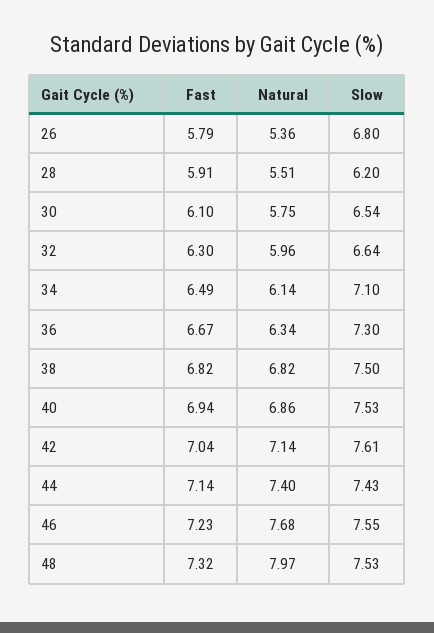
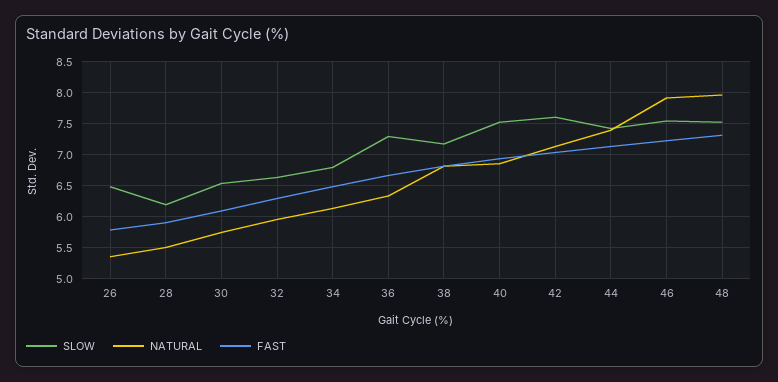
Slow, 26: 6.8 -> 6.5
Slow, 34: 7.1 -> 6.8
Slow, 38: 7.5 -> 7.2
Natural, 46: 7.68 -> 7.9

